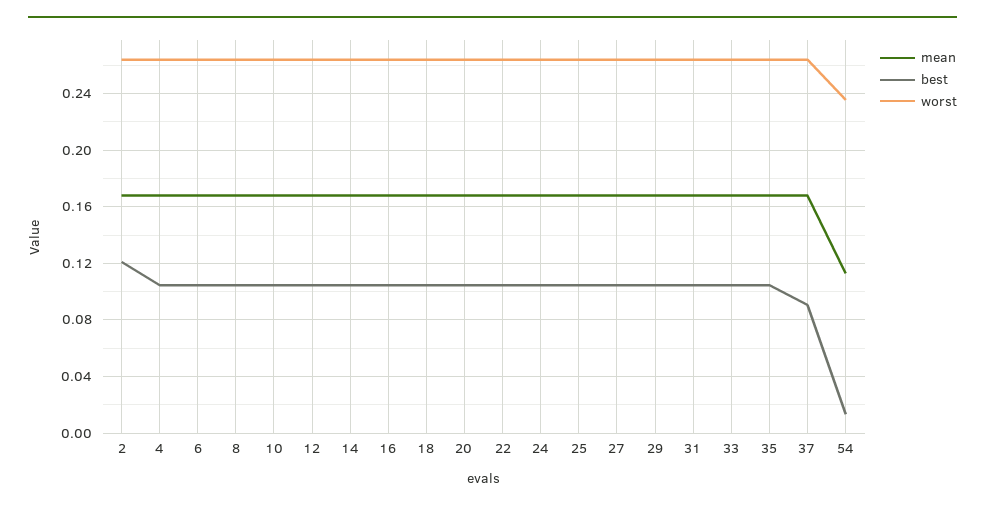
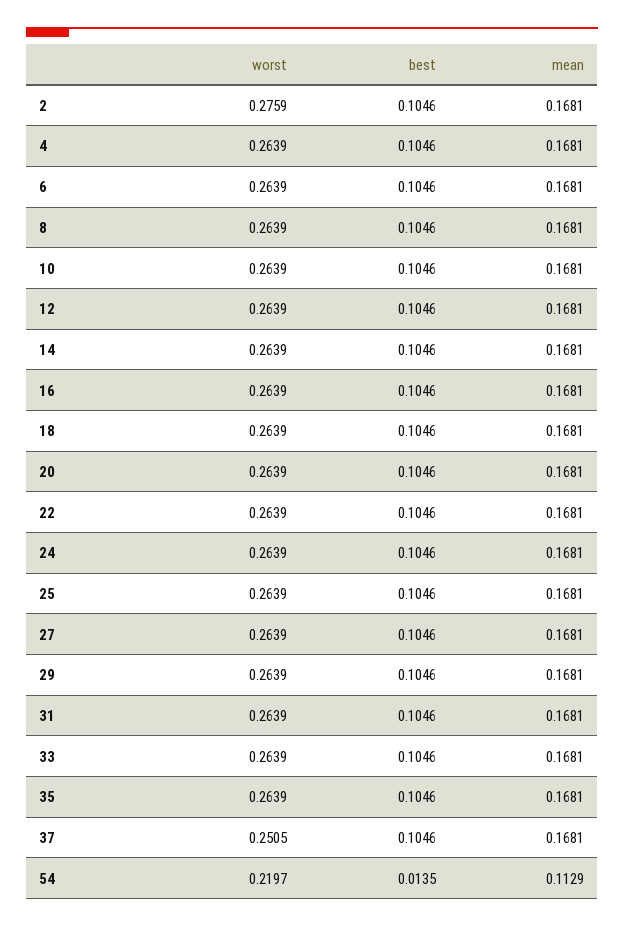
best, 2: 0.12 -> 0.1046
worst, 2: 0.265 -> 0.2759
best, 37: 0.09 -> 0.1046
worst, 37: 0.265 -> 0.2505
worst, 54: 0.235 -> 0.2197

